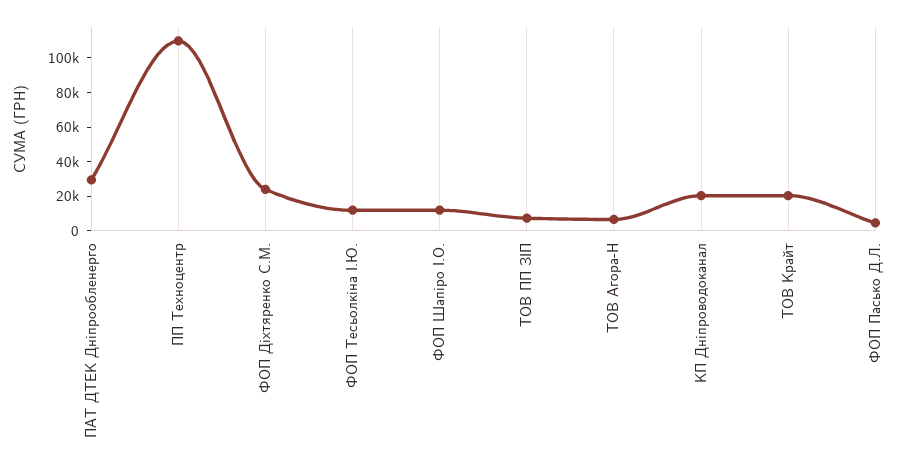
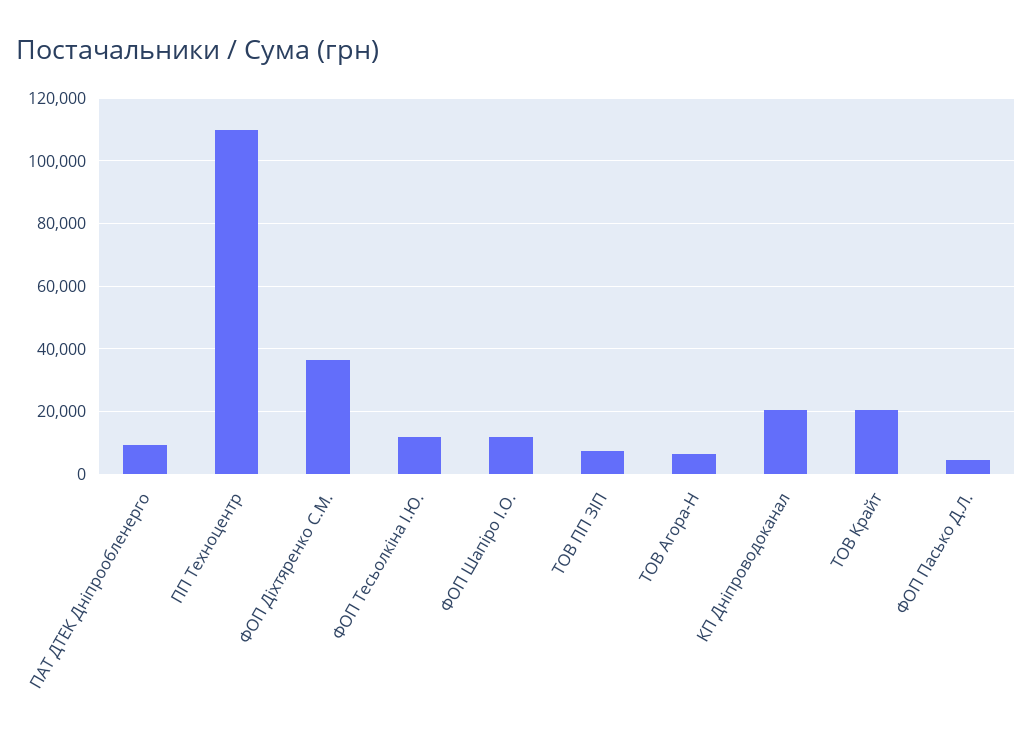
ПАТ ДТЕК Дніпрообленерго: 30000 -> 10000
ФОП Діхтяренко С.М.: 25000 -> 36000

